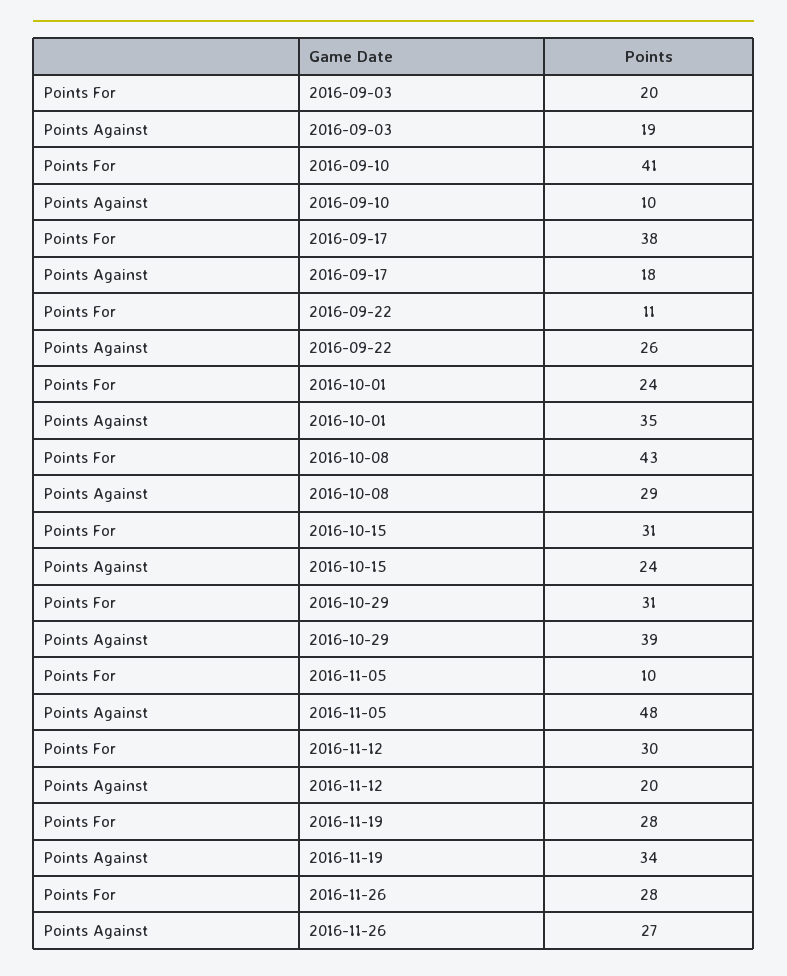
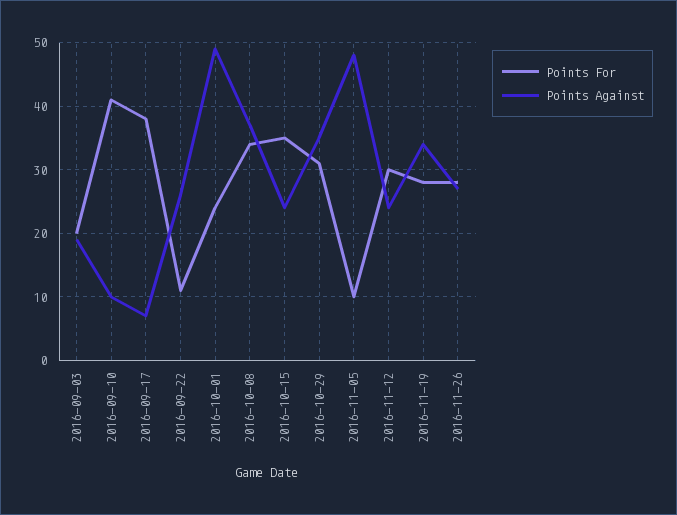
Points Against, 2016-09-17: 18 -> 7
Points Against, 2016-10-01: 35 -> 49
Points For, 2016-10-08: 43 -> 34
Points Against, 2016-10-08: 29 -> 37
Points For, 2016-10-15: 31 -> 35
Points Against, 2016-10-29: 39 -> 35
Points Against, 2016-11-12: 20 -> 24

